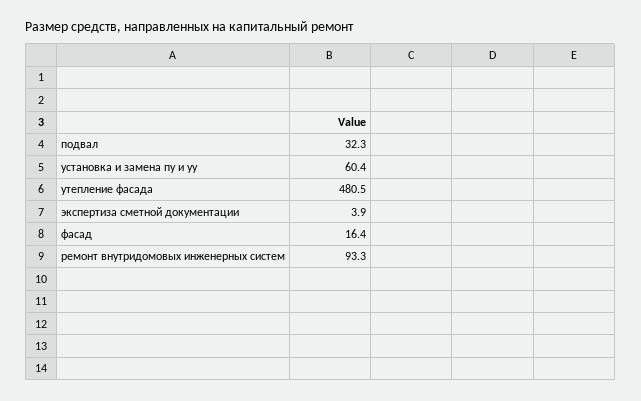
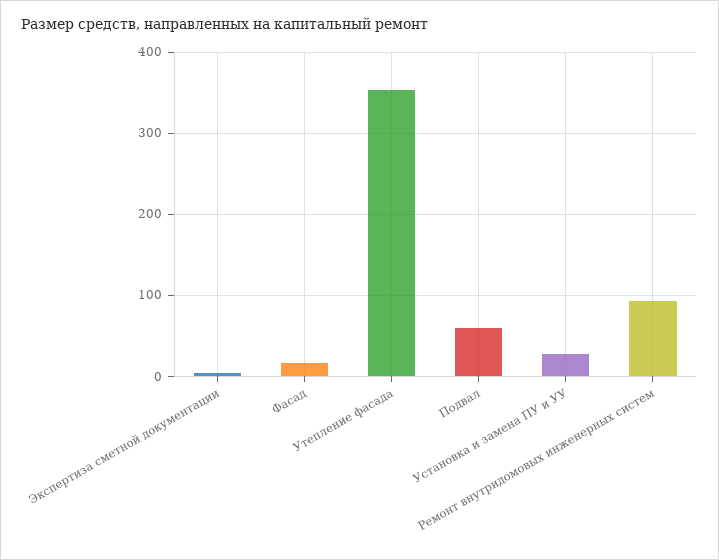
подвал: 32.3 -> 60
установка и замена пу и уу: 60.4 -> 30
утепление фасада: 480.5 -> 350

